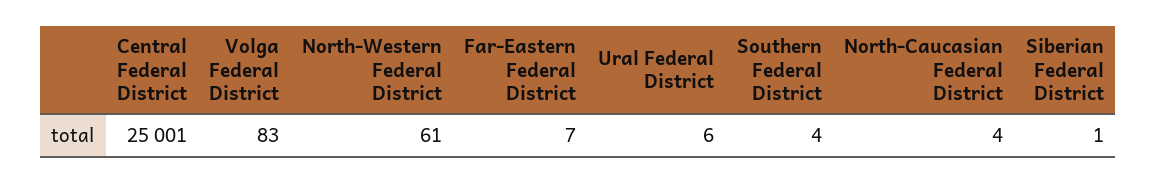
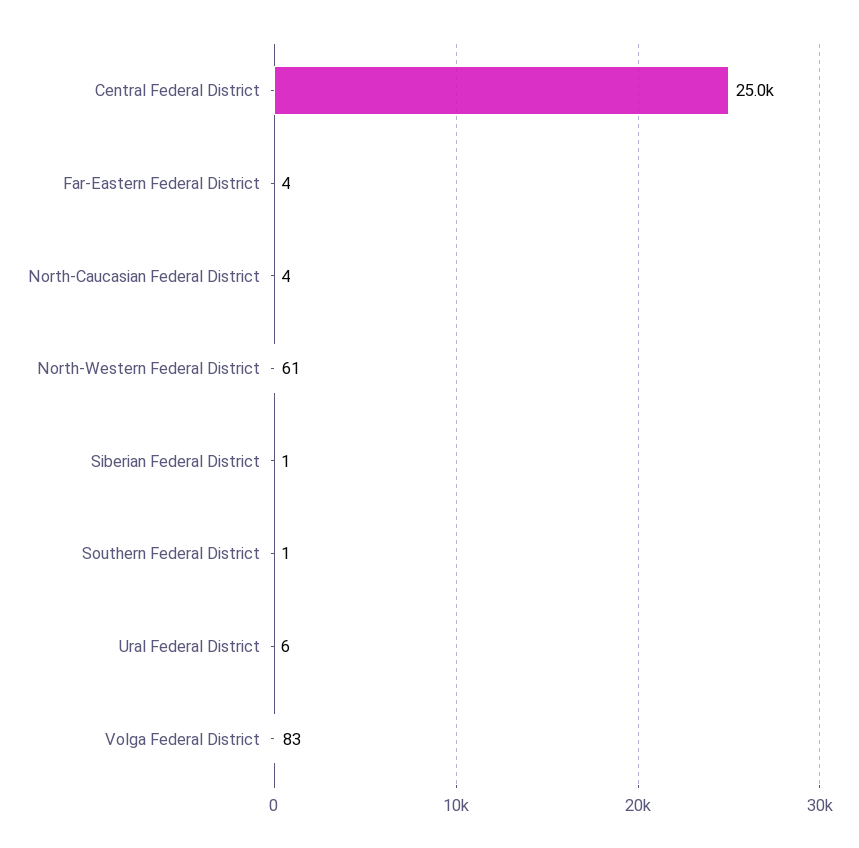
Far-Eastern Federal District: 7 -> 4
Southern Federal District: 4 -> 1

